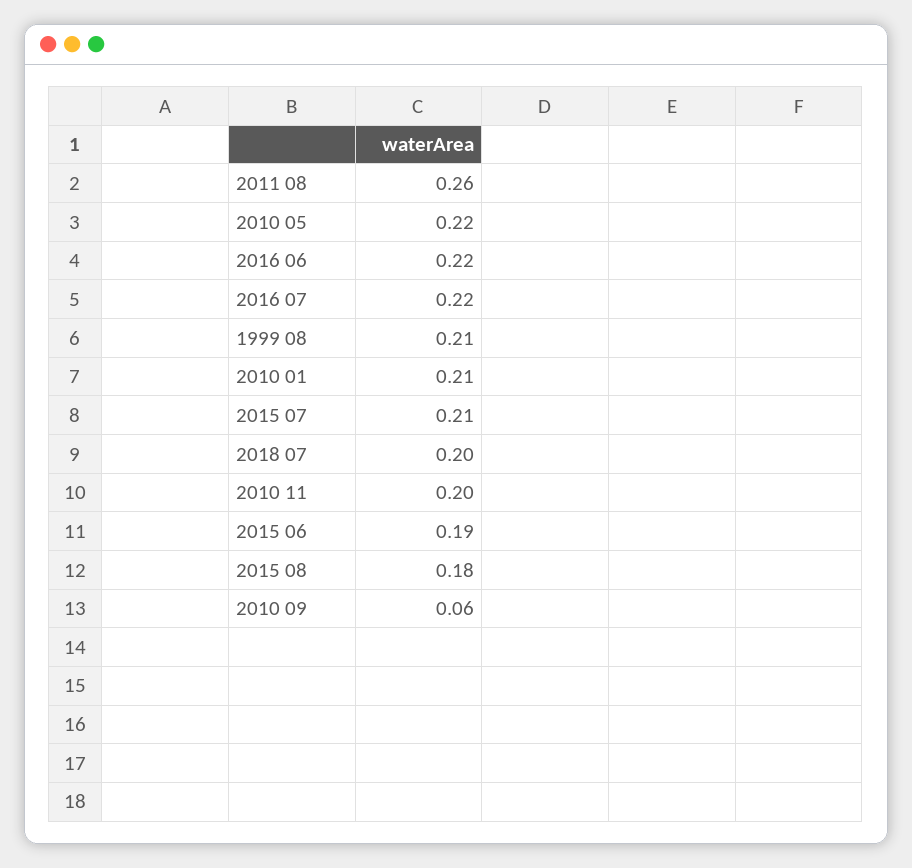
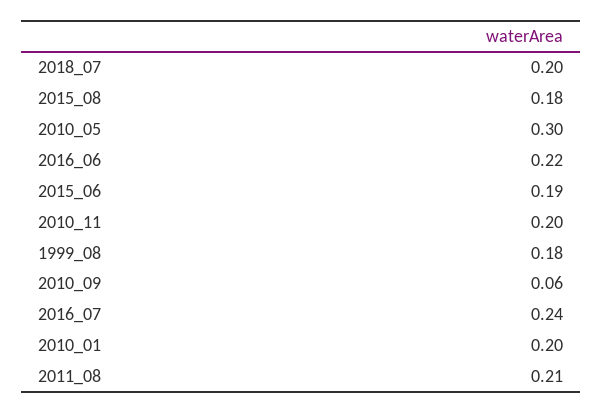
2011 08: 0.26 -> 0.21
2010 05: 0.22 -> 0.3
2016 07: 0.22 -> 0.24
1999 08: 0.21 -> 0.18
2010 01: 0.21 -> 0.2
2015 07: 0.21 -> none

